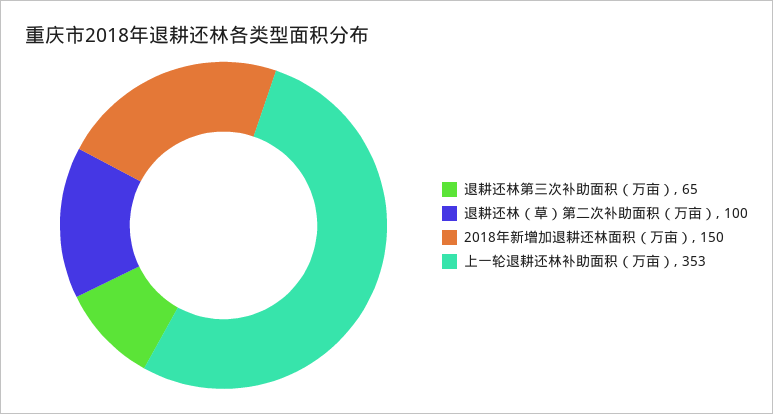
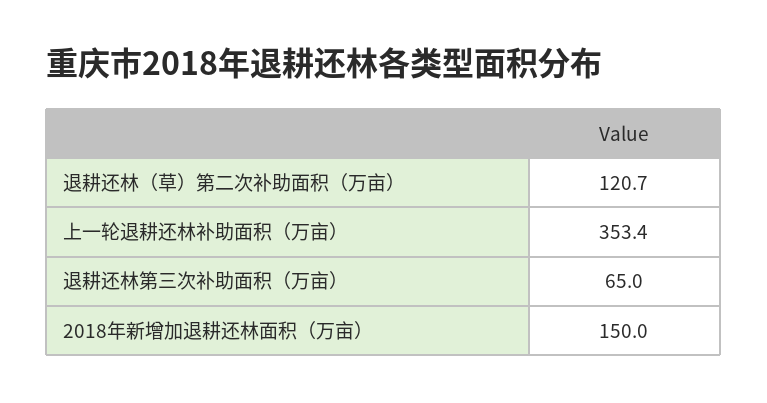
退耕还林（草）第二次补助面积（万亩）: 100 -> 120.7

